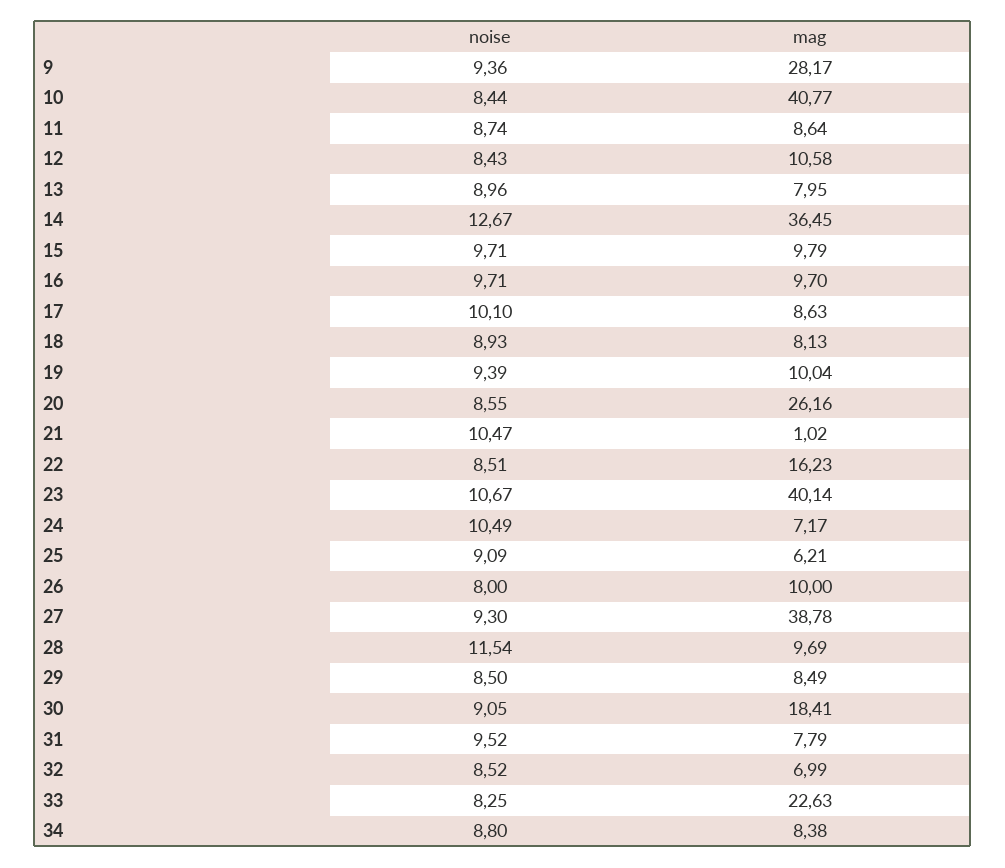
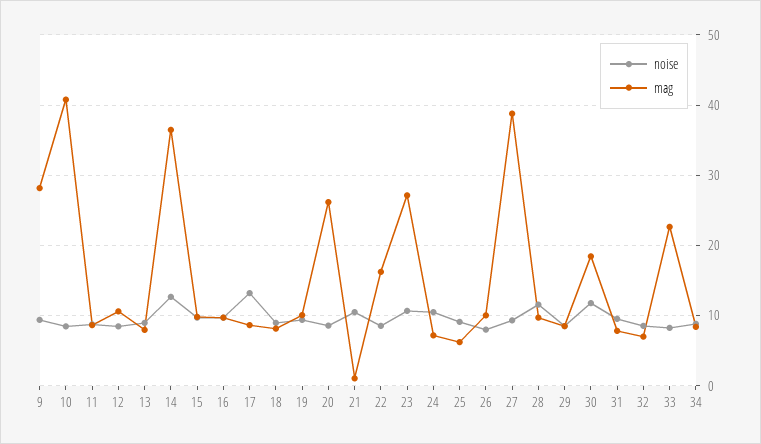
noise, 17: 10.1 -> 13
mag, 23: 40.14 -> 27
noise, 30: 9.05 -> 12

